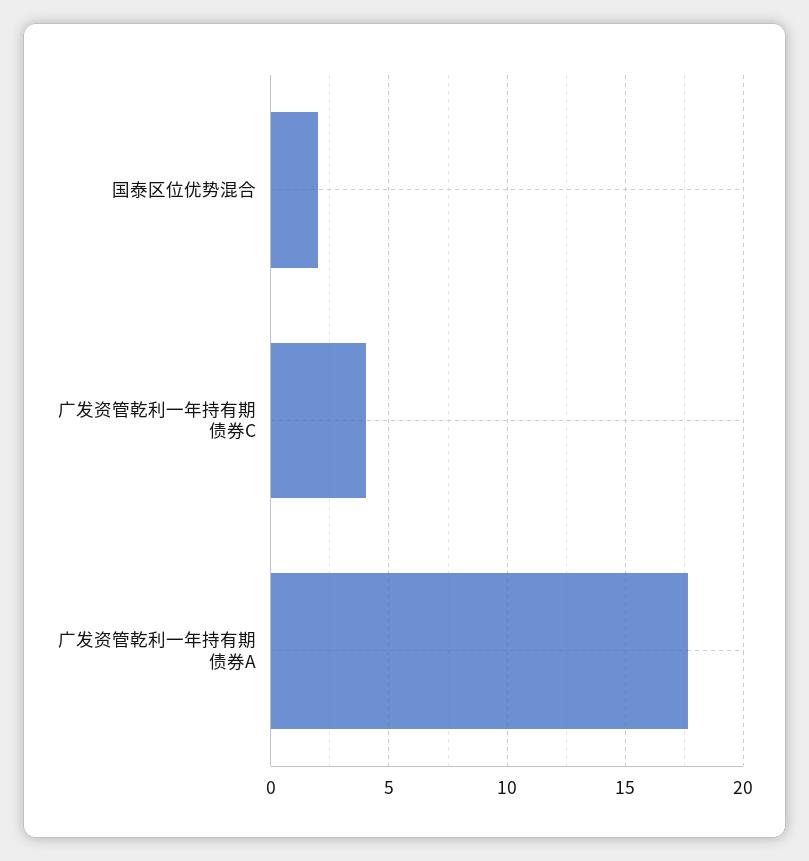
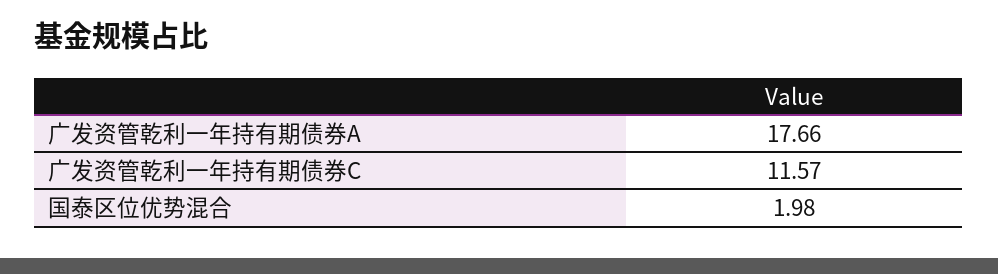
广发资管乾利一年持有期债券C: 4 -> 11.57

